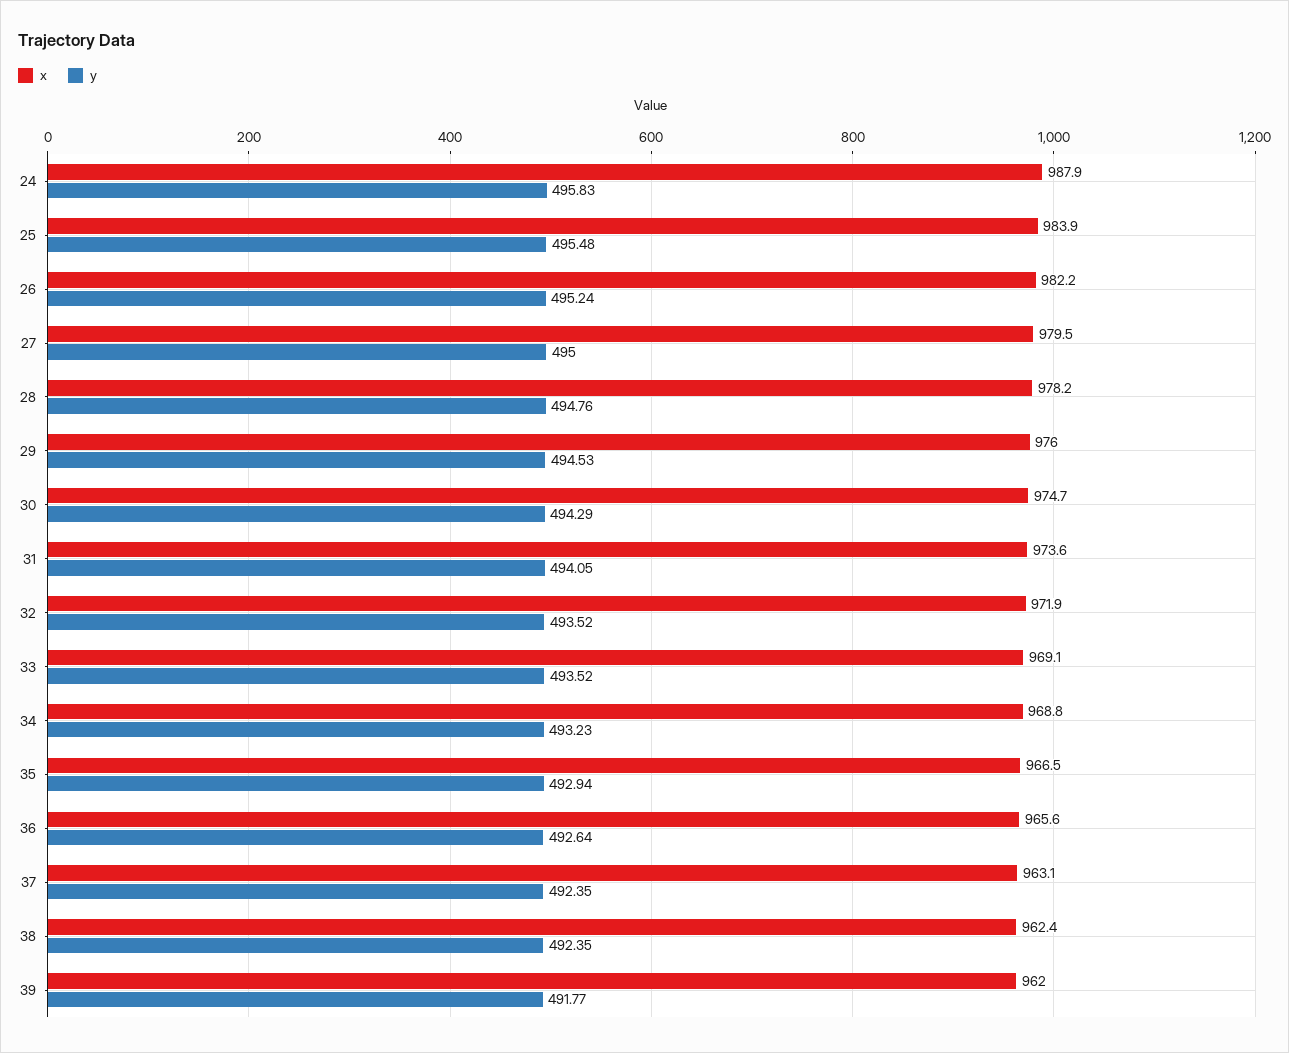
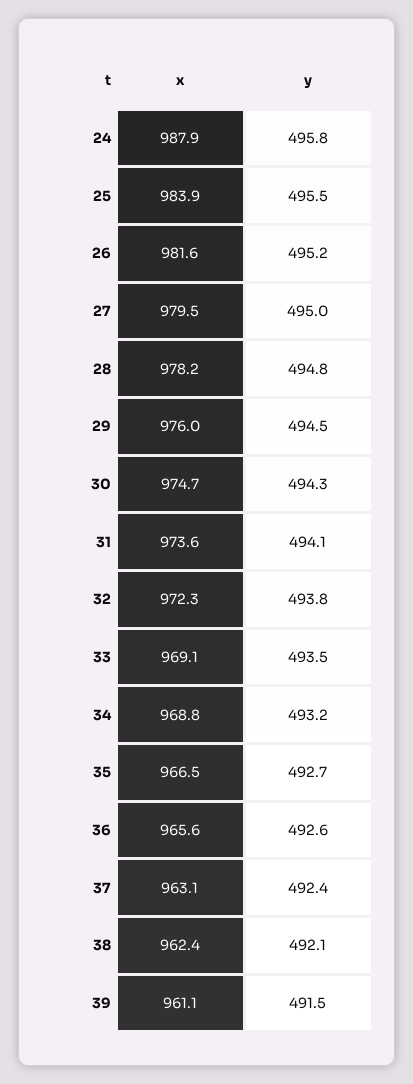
x, 26: 982.2 -> 981.6
x, 32: 971.9 -> 972.3
y, 32: 493.52 -> 493.8
y, 35: 492.94 -> 492.7
y, 38: 492.35 -> 492.1
x, 39: 962 -> 961.1
y, 39: 491.77 -> 491.5

